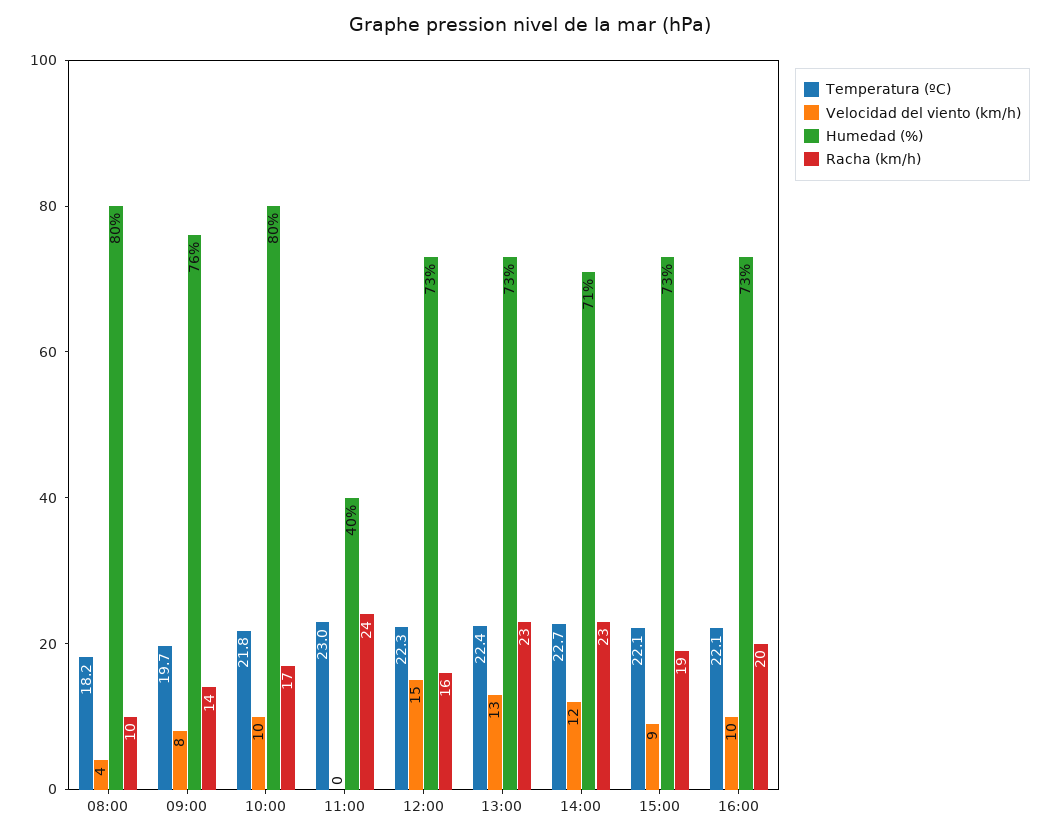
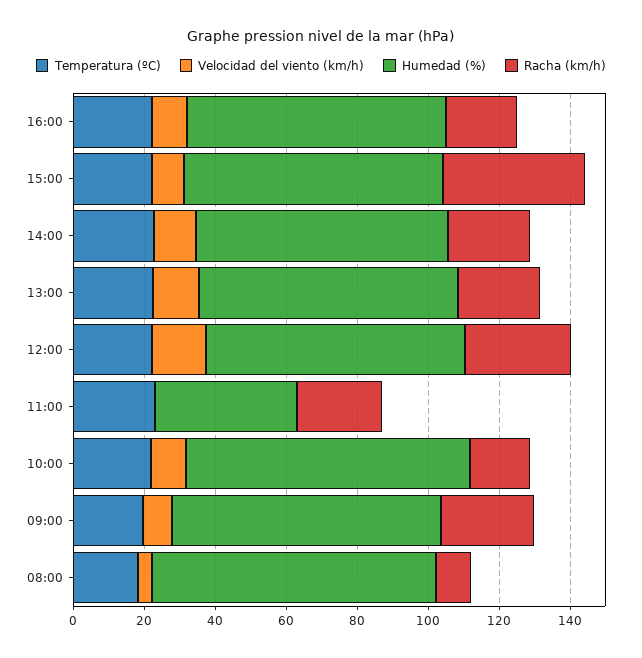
Racha (km/h), 09:00: 14 -> 25
Racha (km/h), 12:00: 16 -> 30
Racha (km/h), 15:00: 19 -> 40

